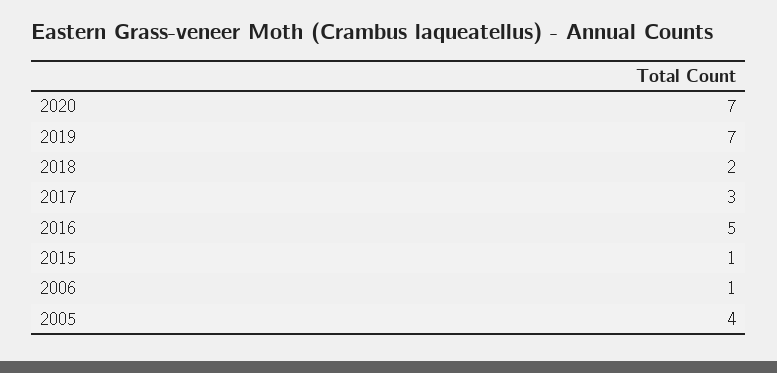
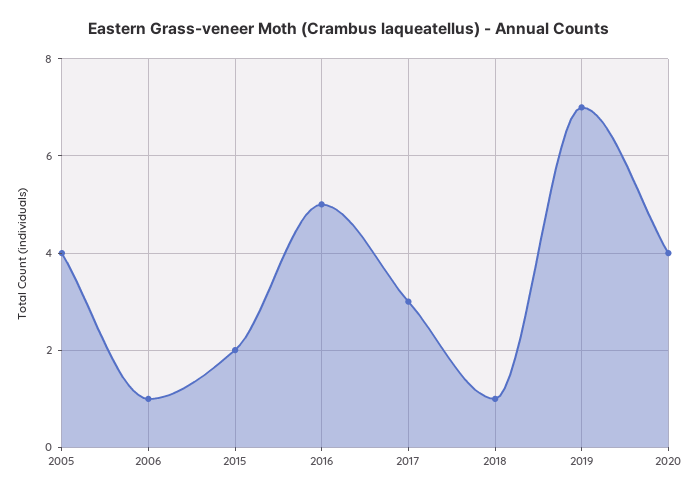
2020: 7 -> 4
2018: 2 -> 1
2015: 1 -> 2

